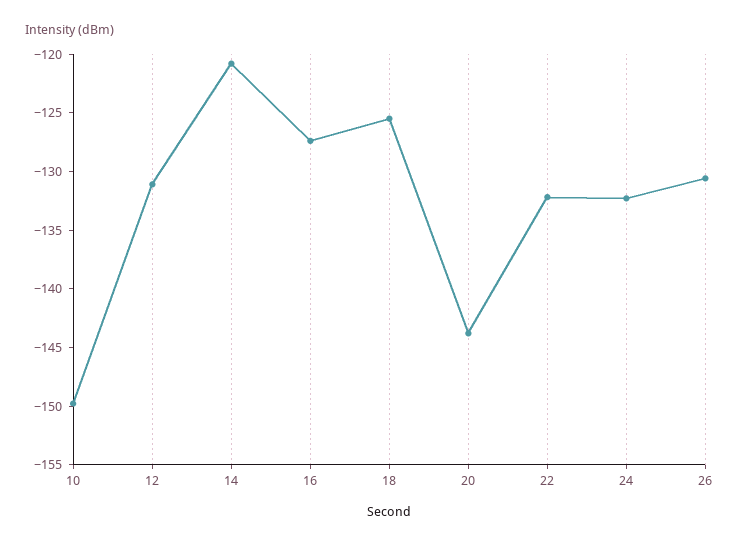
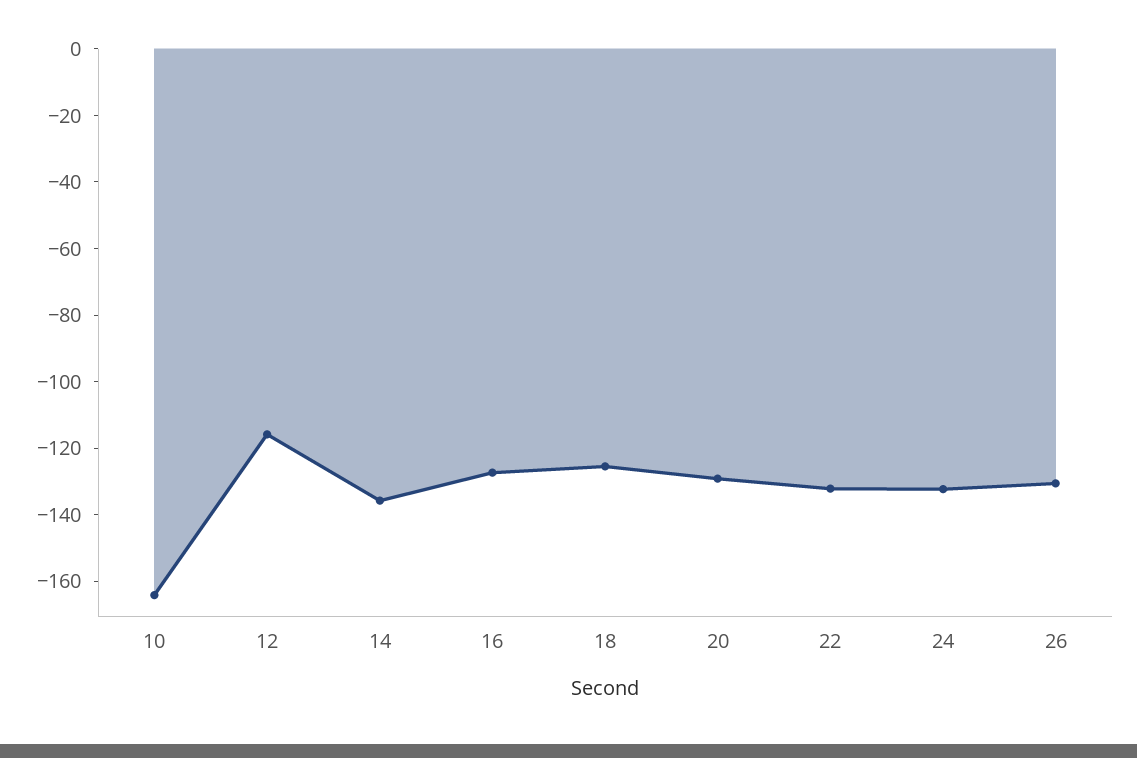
10: -150 -> -165
12: -131 -> -115
14: -121 -> -135
20: -144 -> -130

